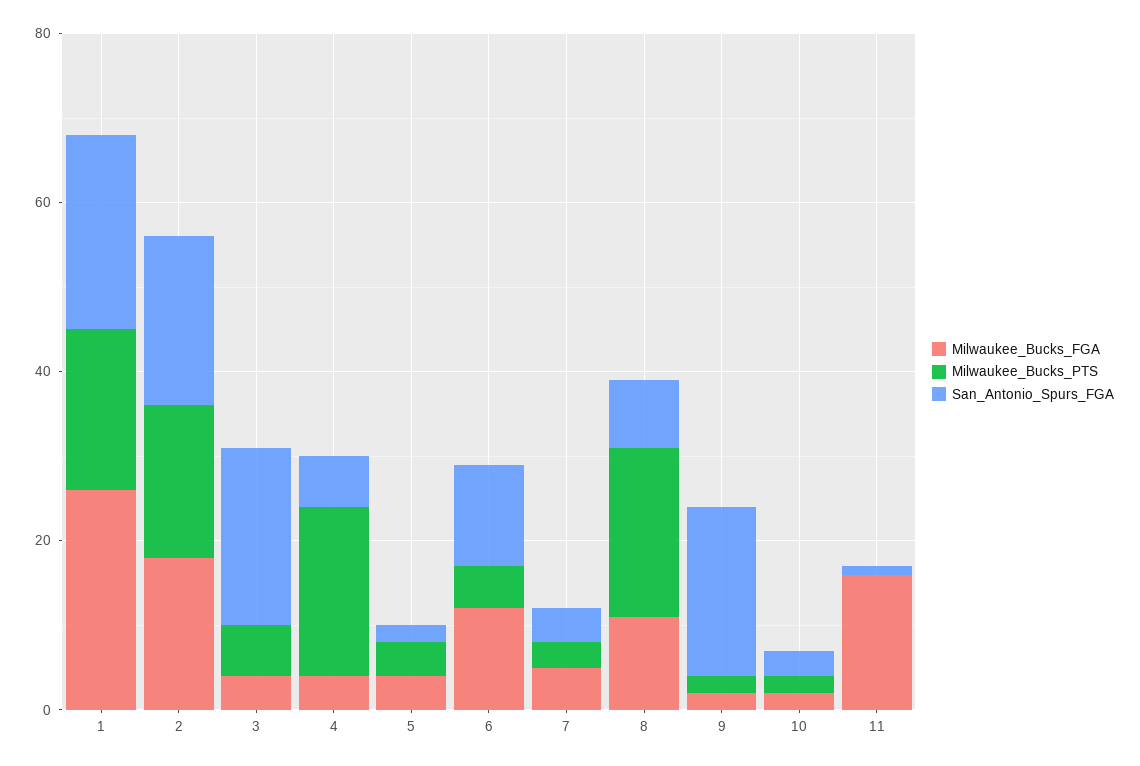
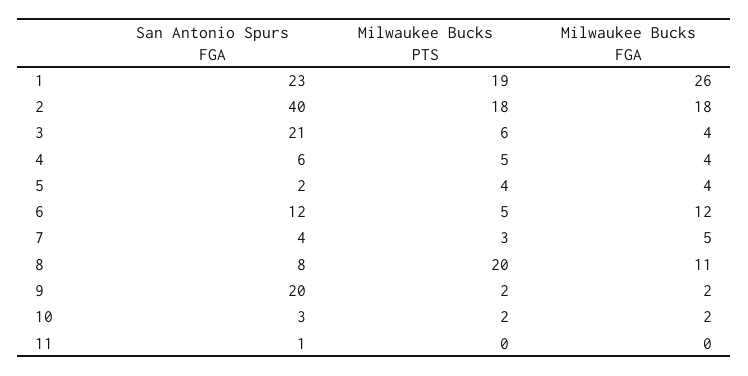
San_Antonio_Spurs_FGA, 2: 20 -> 40
Milwaukee_Bucks_PTS, 4: 20 -> 5
Milwaukee_Bucks_FGA, 11: 15 -> 0

